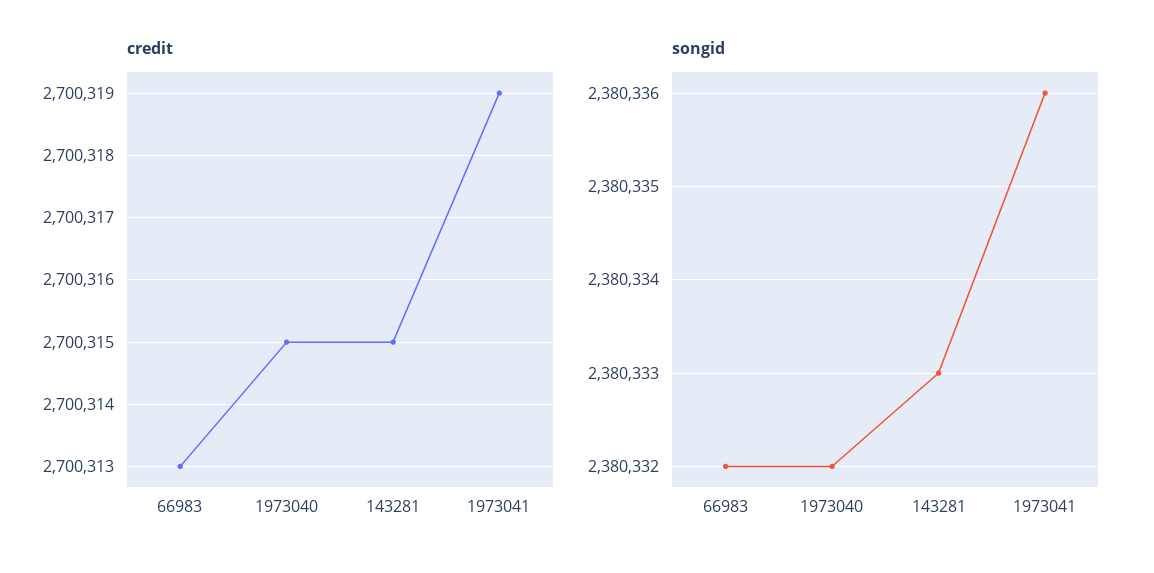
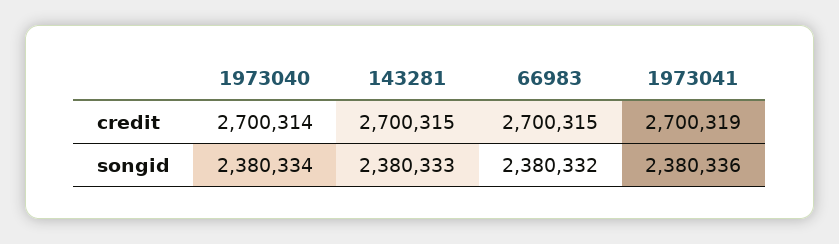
credit, 66983: 2700313 -> 2700315
credit, 1973040: 2700315 -> 2700314
songid, 1973040: 2380332 -> 2380334

